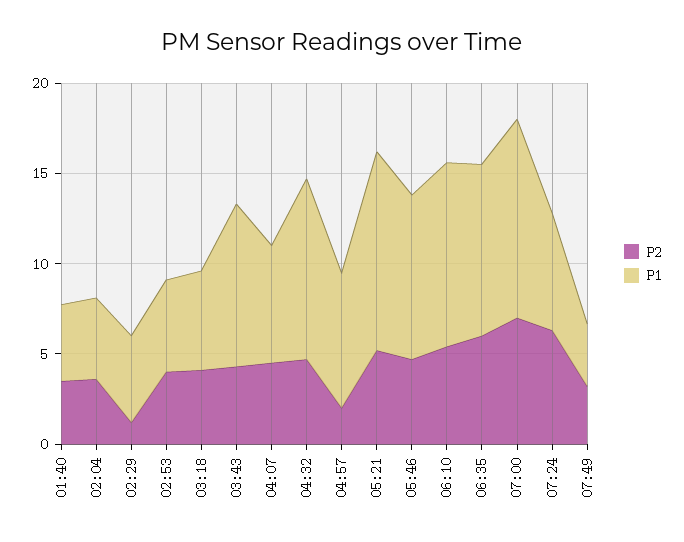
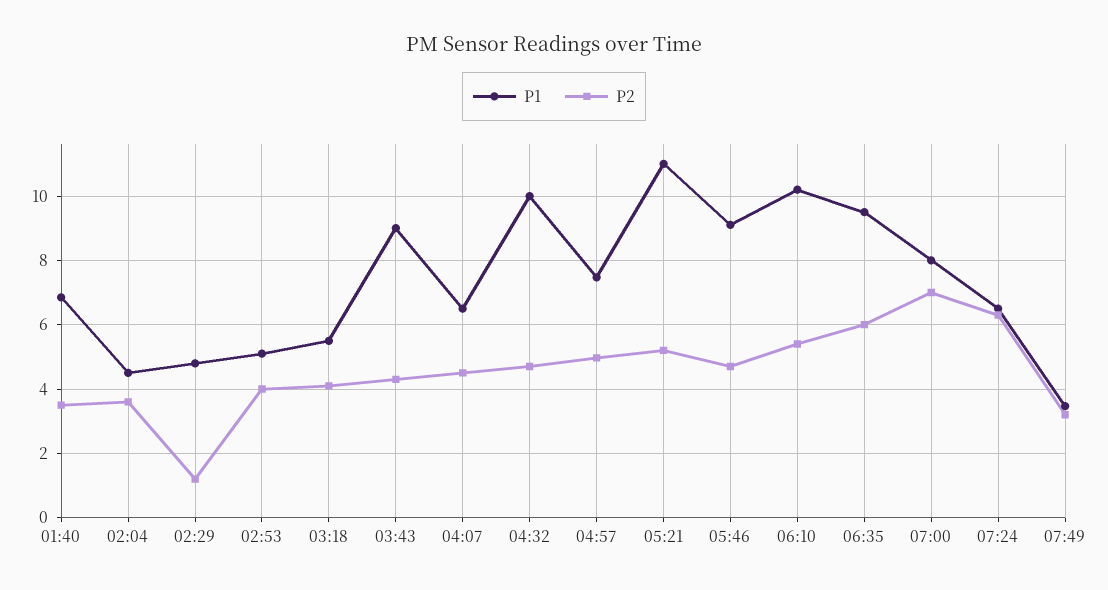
P1, 01:40: 4 -> 6.8
P2, 04:57: 2 -> 5
P1, 07:00: 11 -> 8

